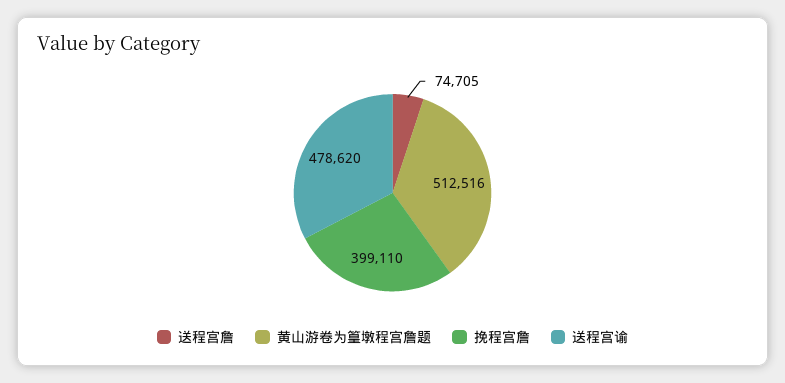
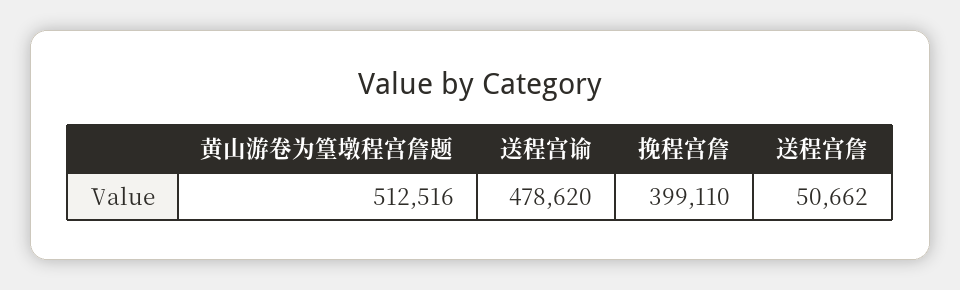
送程宫詹: 74705 -> 50662

